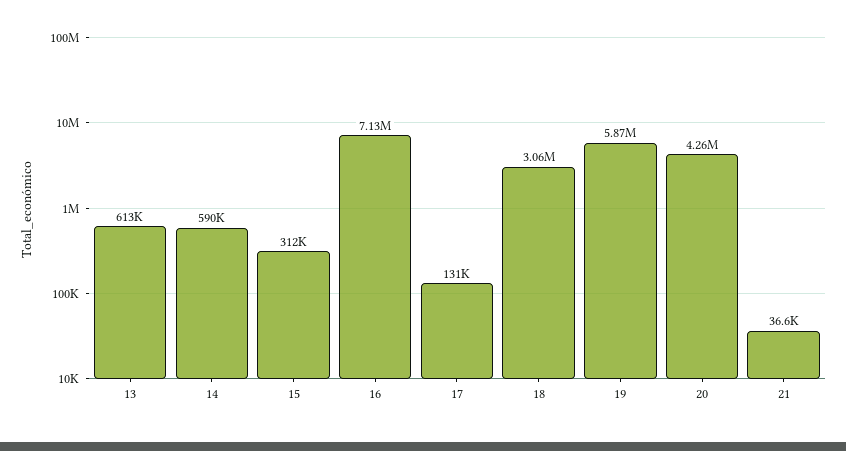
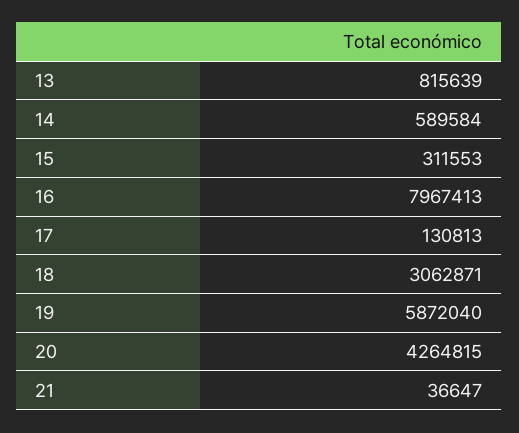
13: 613000 -> 815639
16: 7130000 -> 7967413

